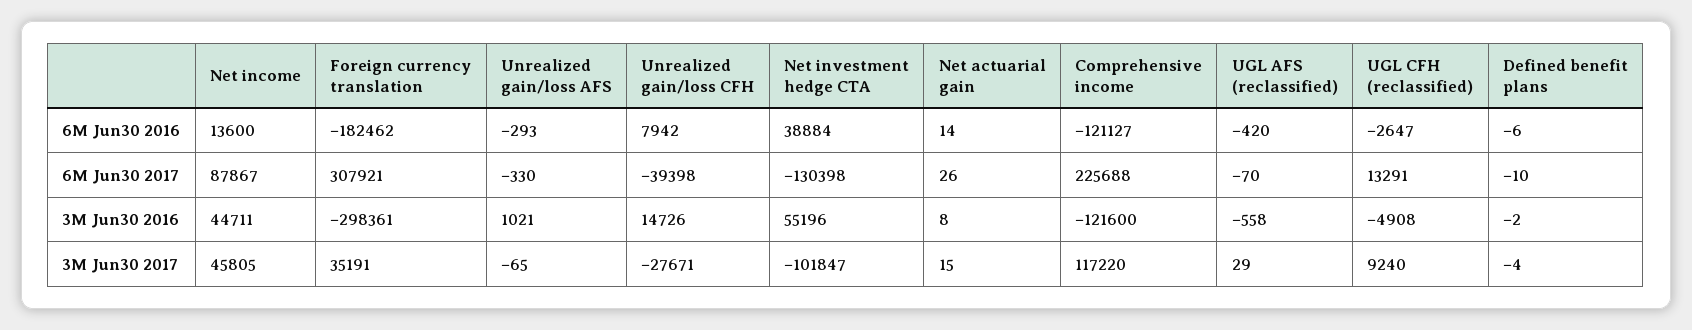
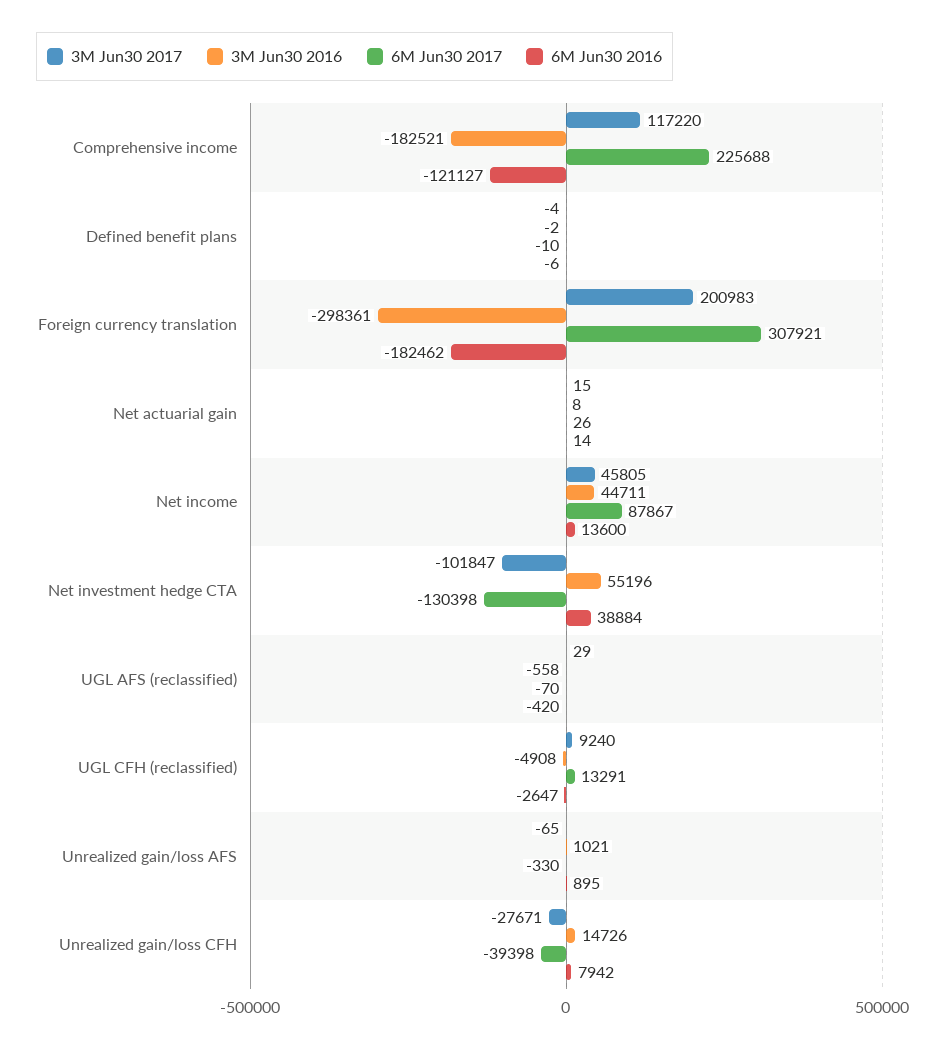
6M Jun30 2016, Unrealized gain/loss AFS: -293 -> 895
3M Jun30 2016, Comprehensive income: -121600 -> -182521
3M Jun30 2017, Foreign currency translation: 35191 -> 200983

